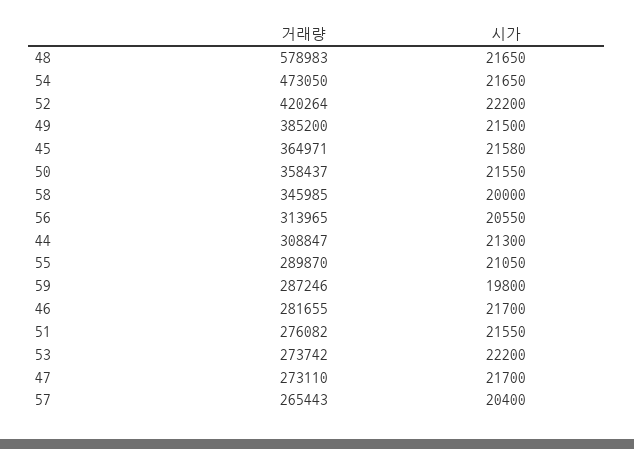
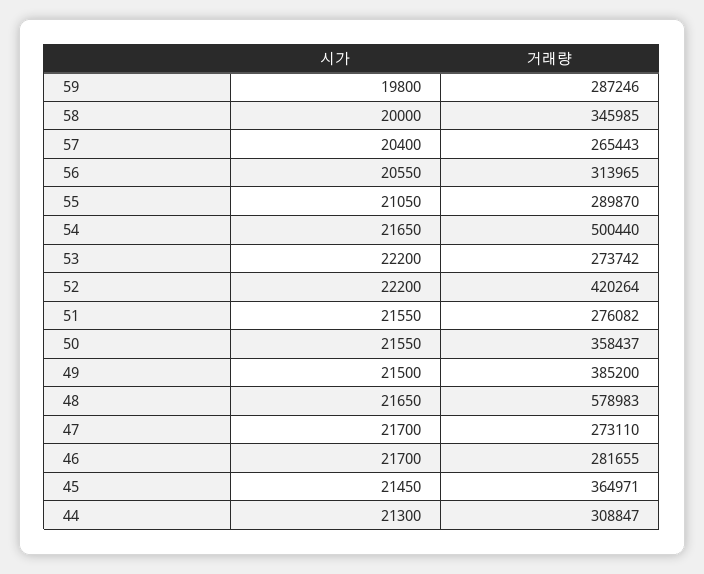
거래량, 54: 473050 -> 500440
시가, 45: 21580 -> 21450

